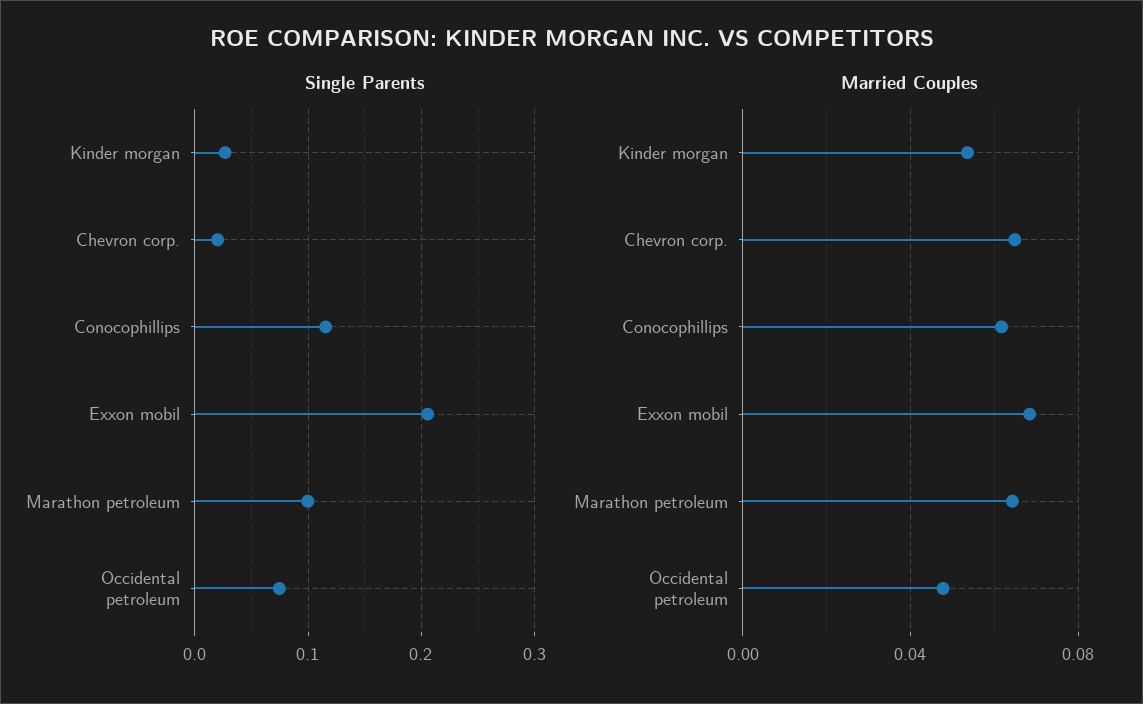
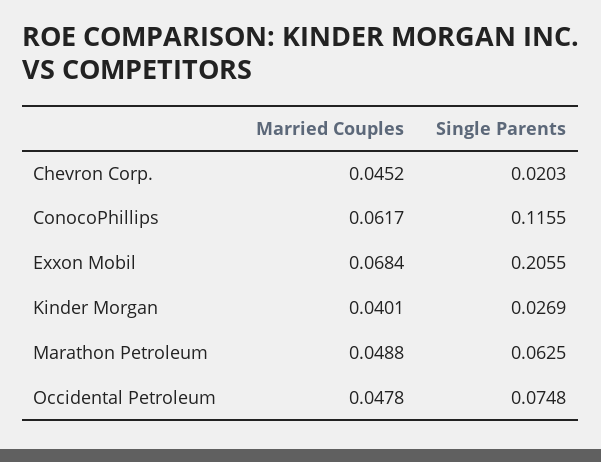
Single Parents, Marathon petroleum: 0.1 -> 0.0625
Married Couples, Kinder morgan: 0.055 -> 0.0401
Married Couples, Chevron corp.: 0.065 -> 0.0452
Married Couples, Marathon petroleum: 0.065 -> 0.0488

